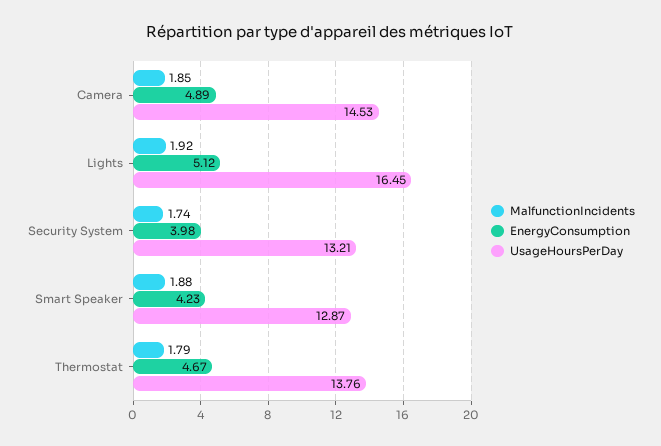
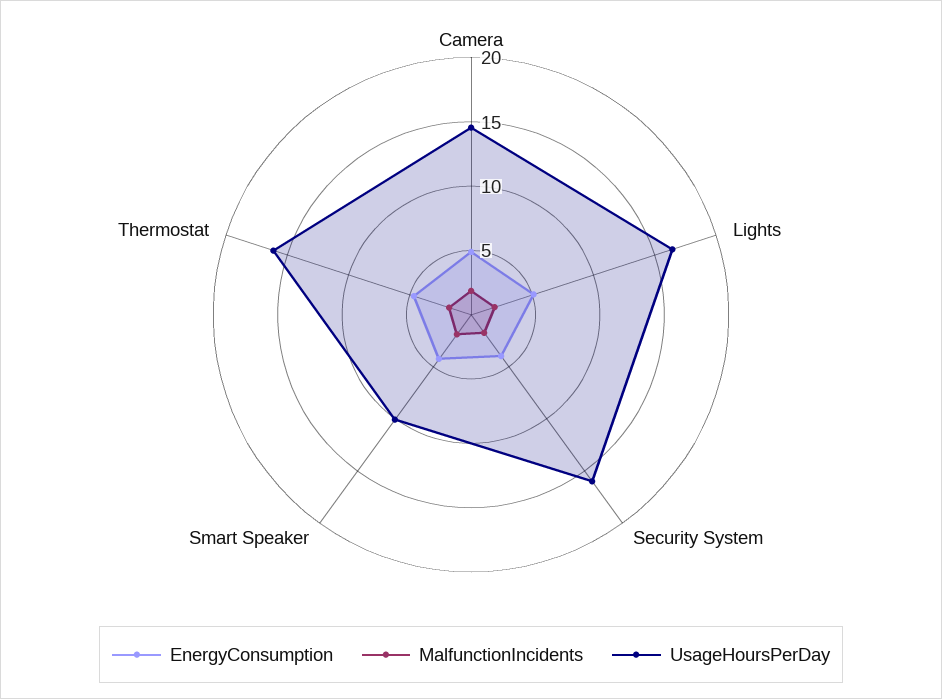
UsageHoursPerDay, Security System: 13.21 -> 16
UsageHoursPerDay, Smart Speaker: 12.87 -> 10
UsageHoursPerDay, Thermostat: 13.76 -> 16

